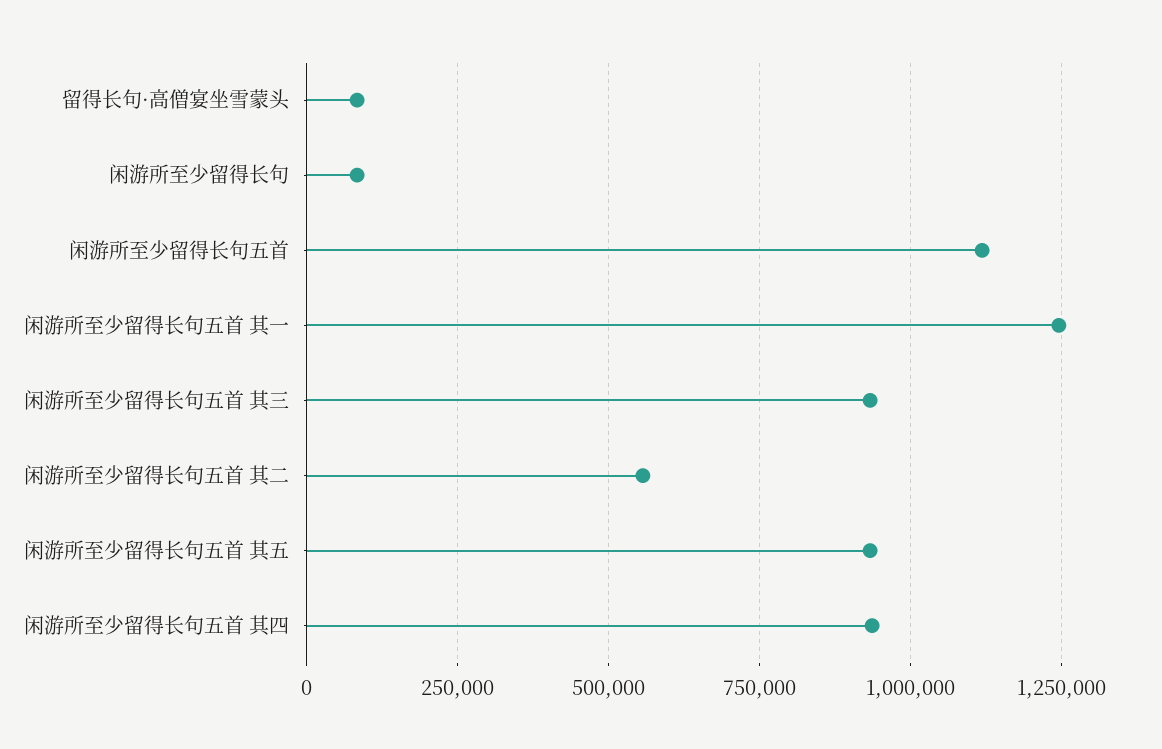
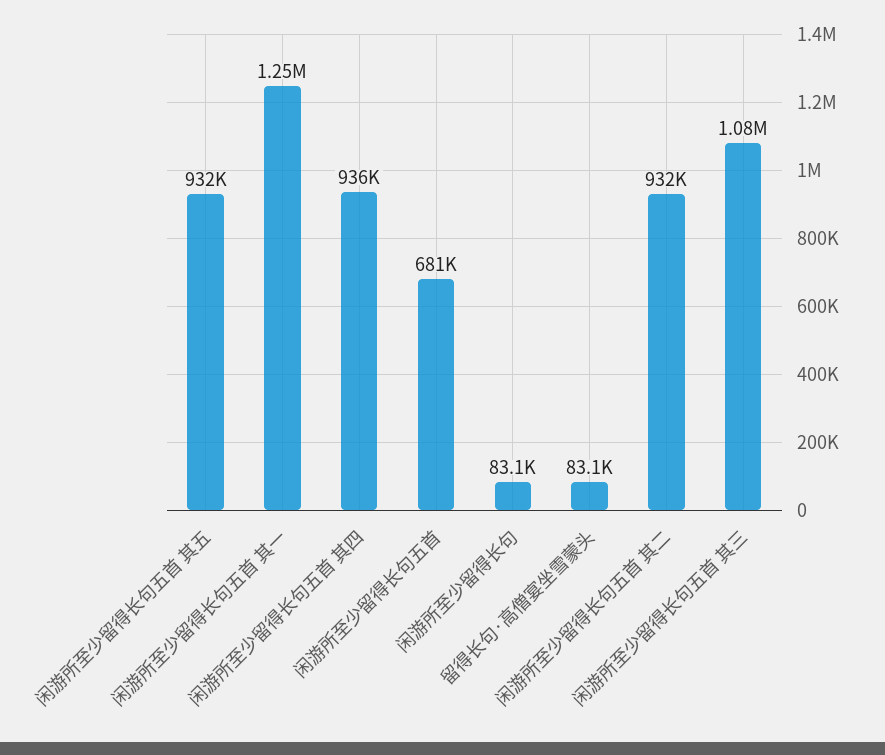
闲游所至少留得长句五首: 1125000 -> 681000
闲游所至少留得长句五首 其三: 925000 -> 1080000
闲游所至少留得长句五首 其二: 550000 -> 932000

